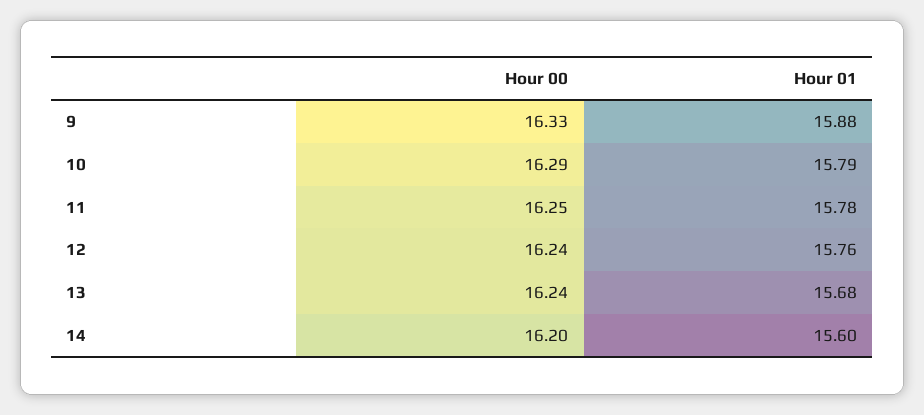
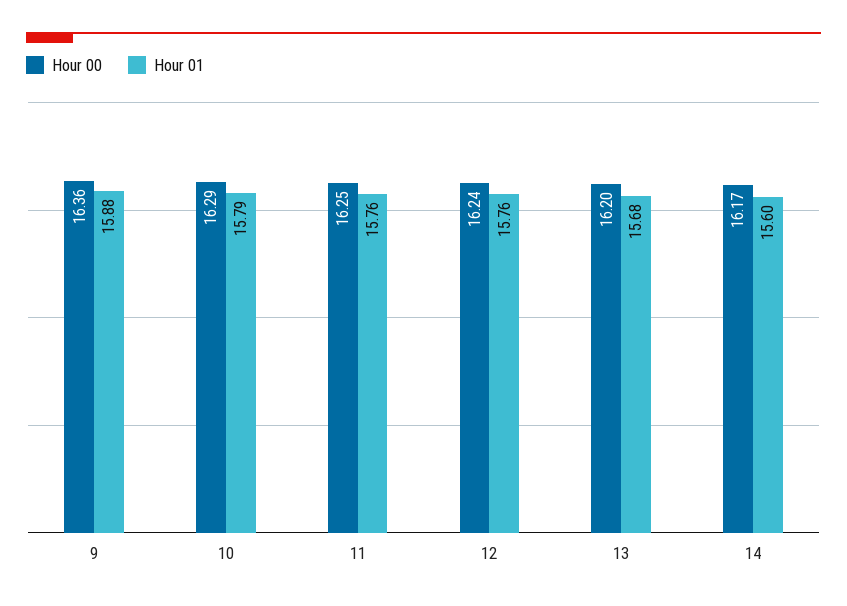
Hour 00, 9: 16.33 -> 16.36
Hour 01, 11: 15.78 -> 15.76
Hour 00, 13: 16.24 -> 16.2
Hour 00, 14: 16.2 -> 16.17

